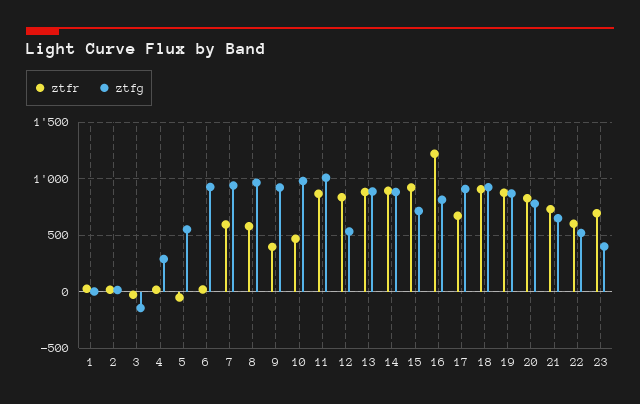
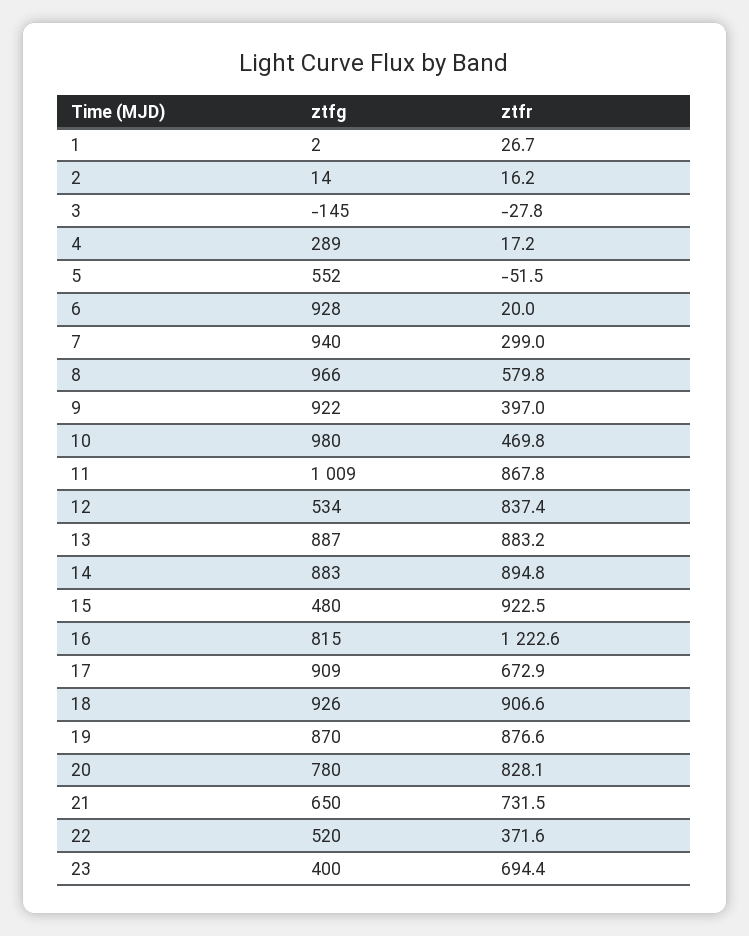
ztfr, 7: 600 -> 299
ztfg, 15: 700 -> 480
ztfr, 22: 600 -> 371.6

